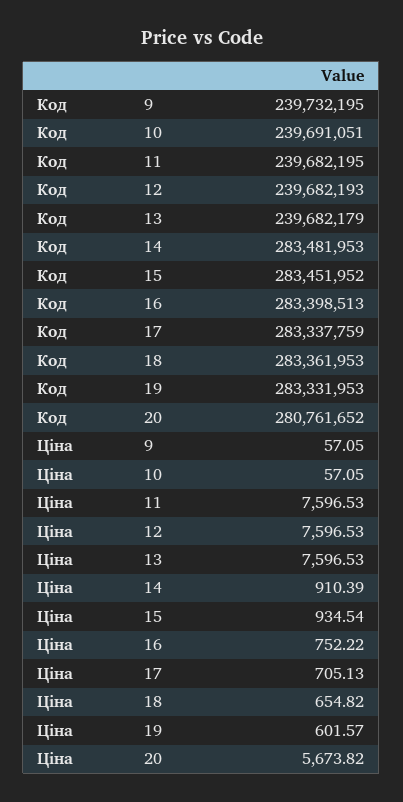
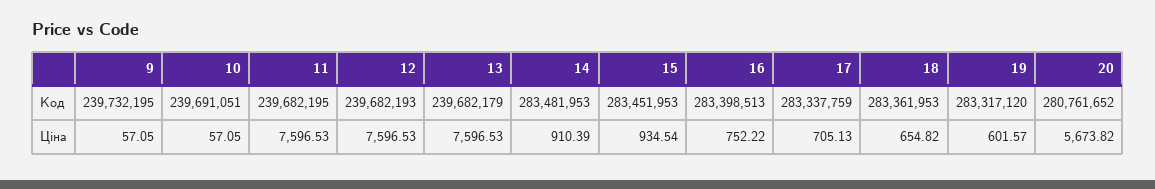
Код, 15: 283451952 -> 283451953
Код, 19: 283331953 -> 283317120

